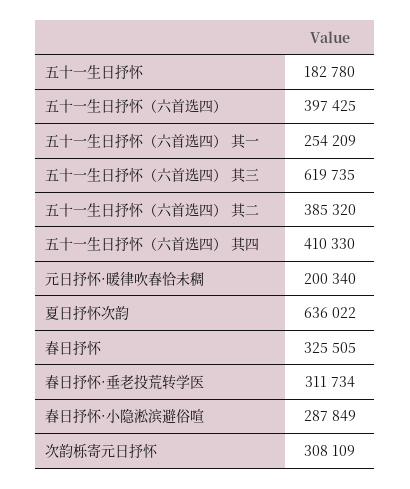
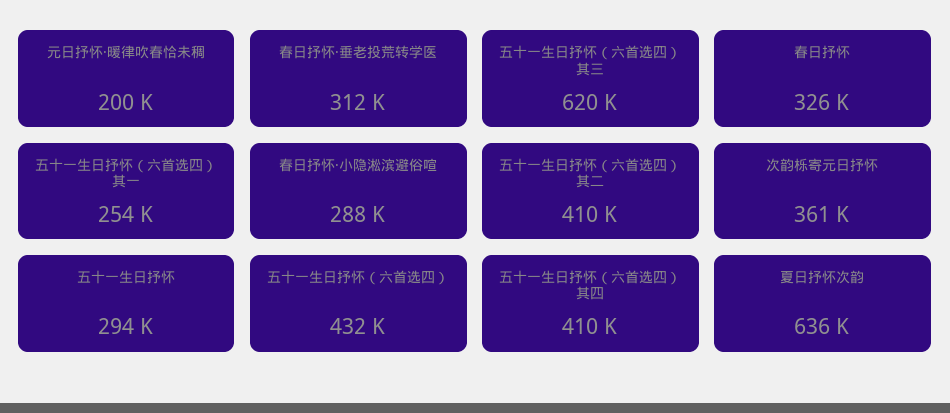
五十一生日抒怀: 182780 -> 294000
五十一生日抒怀（六首选四）: 397425 -> 432000
五十一生日抒怀（六首选四） 其二: 385320 -> 410000
次韵栎寄元日抒怀: 308109 -> 361000

